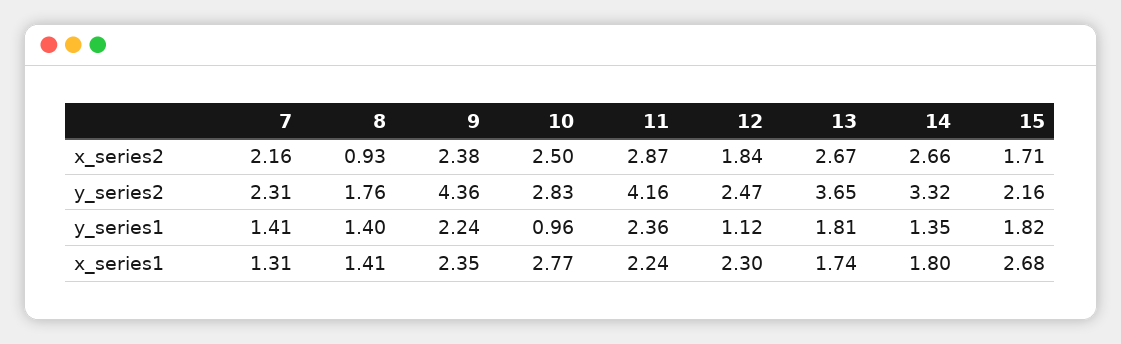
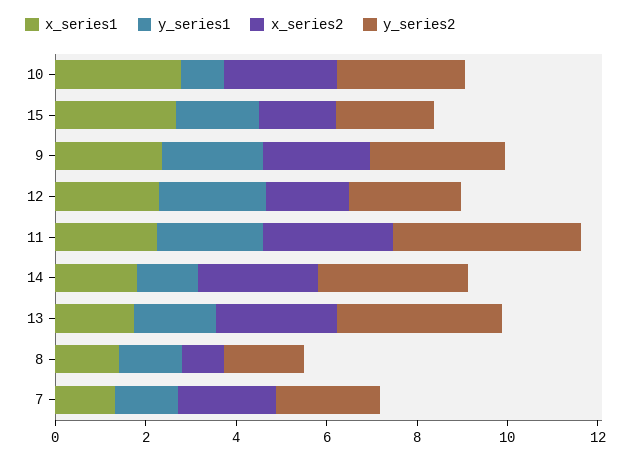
y_series2, 9: 4.36 -> 3
y_series1, 12: 1.12 -> 2.5

